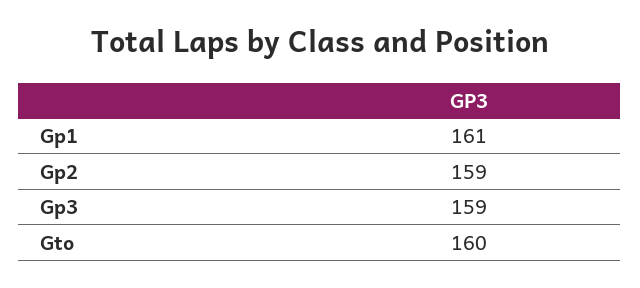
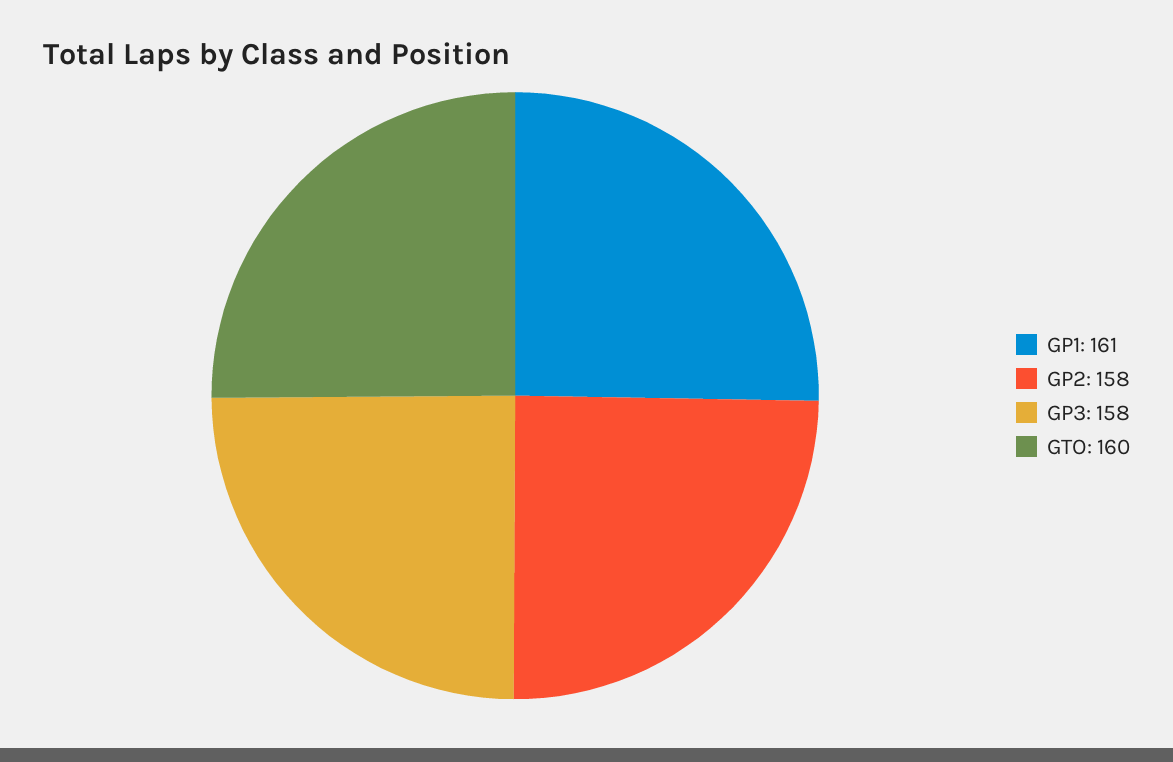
Gp2: 159 -> 158
Gp3: 159 -> 158

